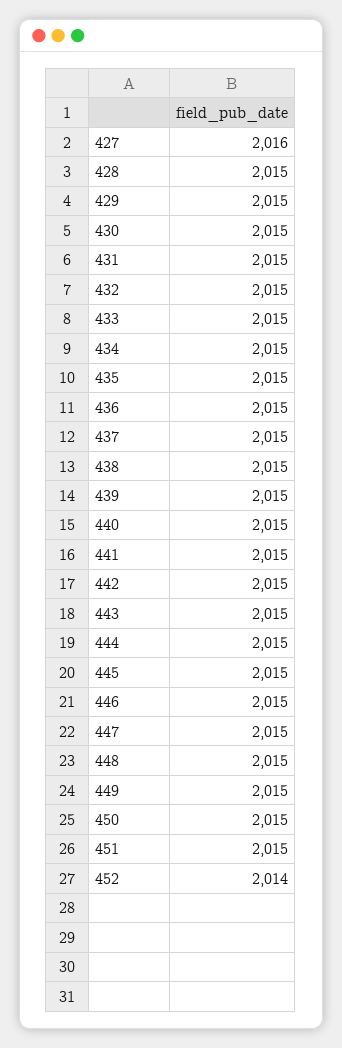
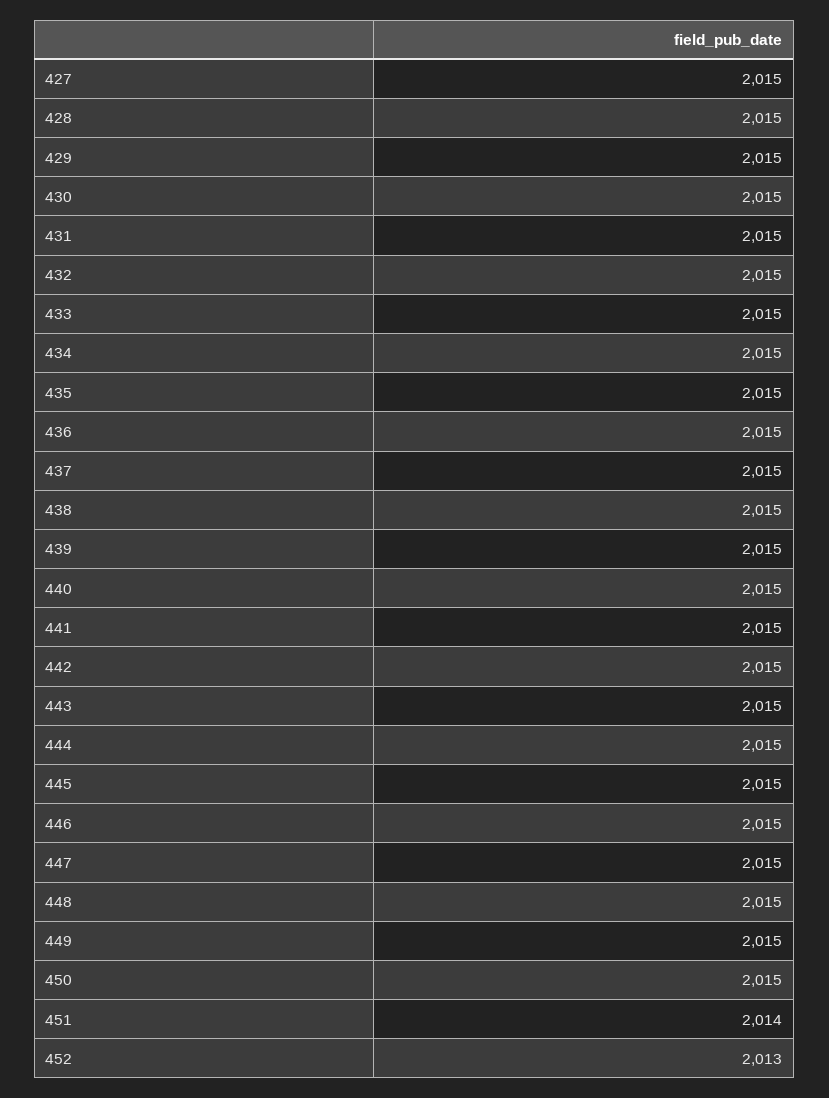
427: 2016 -> 2015
451: 2015 -> 2014
452: 2014 -> 2013

